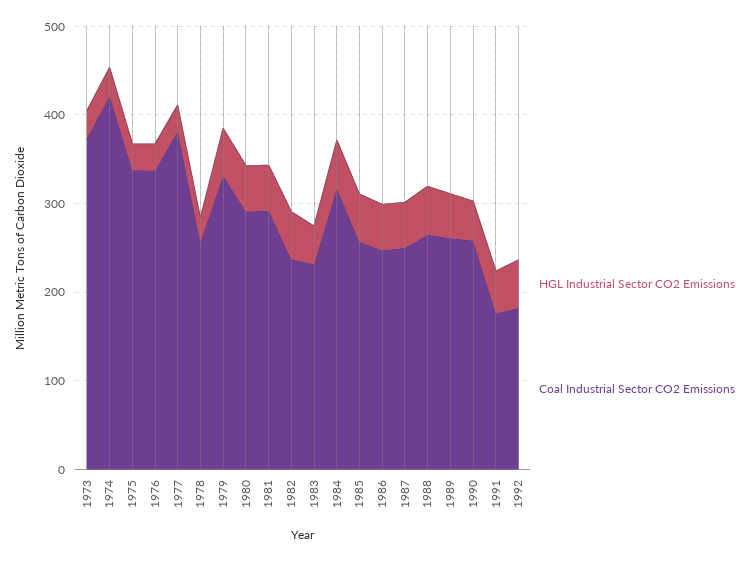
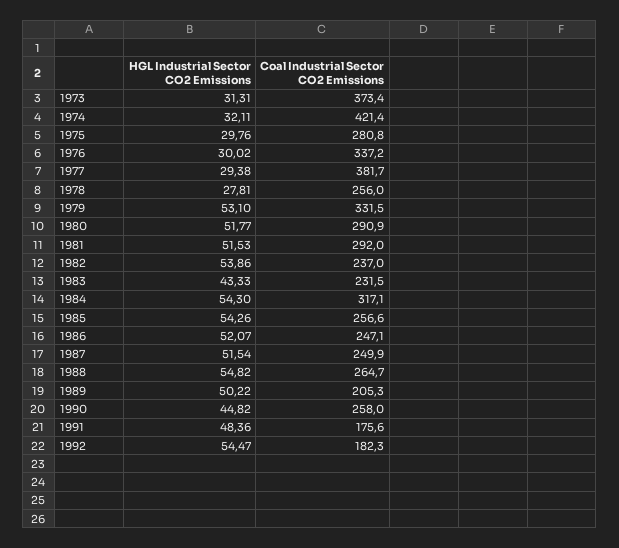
Coal Industrial Sector CO2 Emissions, 1975: 340 -> 280.8
Coal Industrial Sector CO2 Emissions, 1989: 260 -> 205.3

